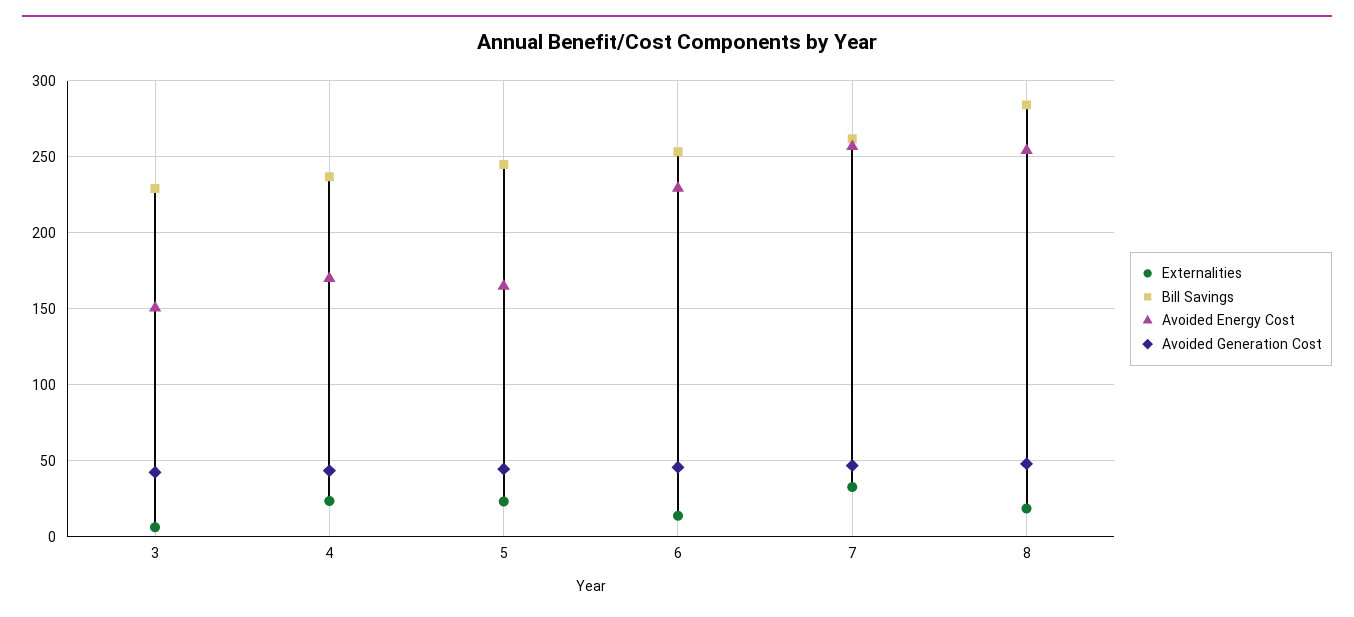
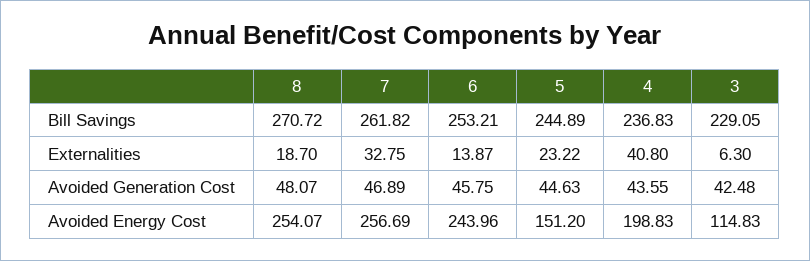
Avoided Energy Cost, 3: 150 -> 114.83
Externalities, 4: 25 -> 40.8
Avoided Energy Cost, 4: 170 -> 198.83
Avoided Energy Cost, 5: 165 -> 151.2
Avoided Energy Cost, 6: 230 -> 243.96
Bill Savings, 8: 285 -> 270.72

